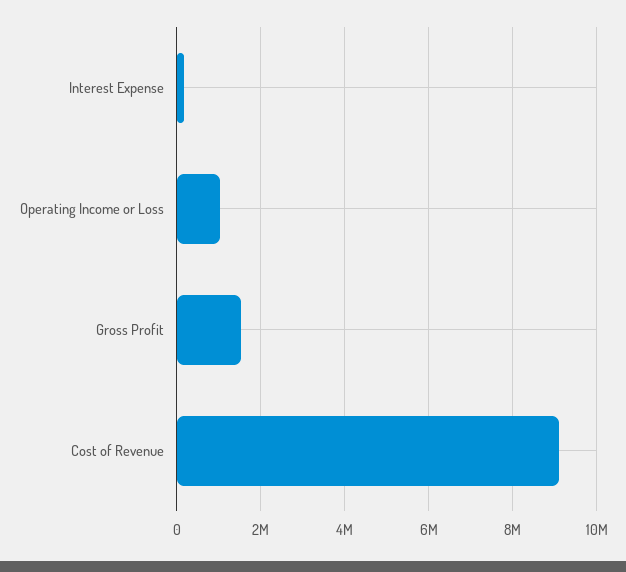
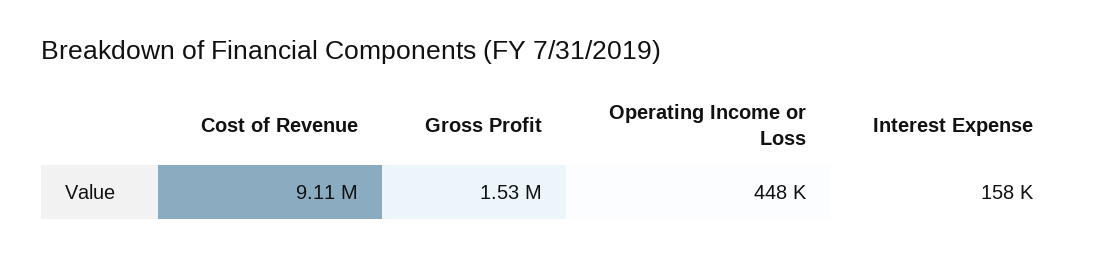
Operating Income or Loss: 1000000 -> 448000

